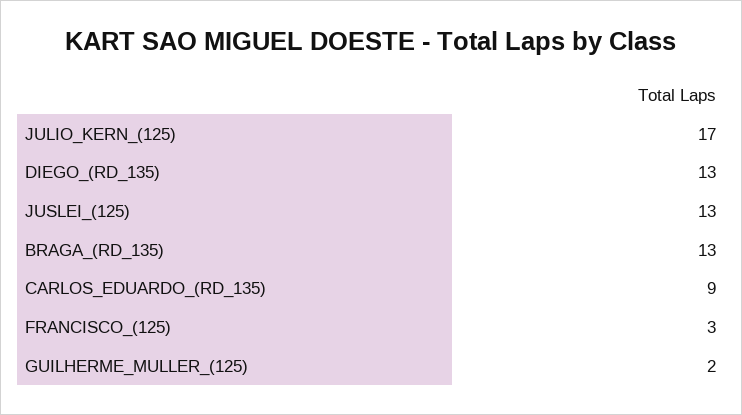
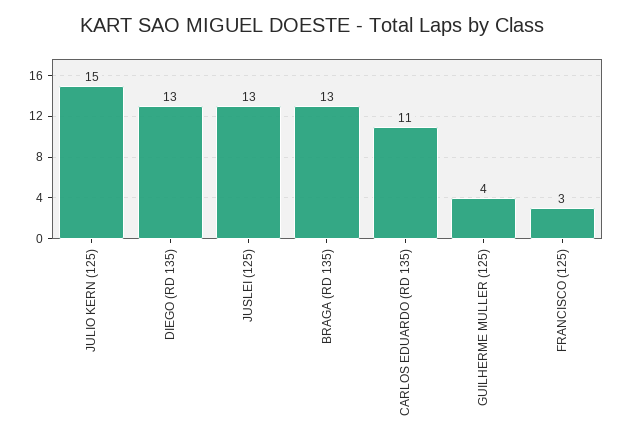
JULIO_KERN_(125): 17 -> 15
CARLOS_EDUARDO_(RD_135): 9 -> 11
GUILHERME_MULLER_(125): 2 -> 4

